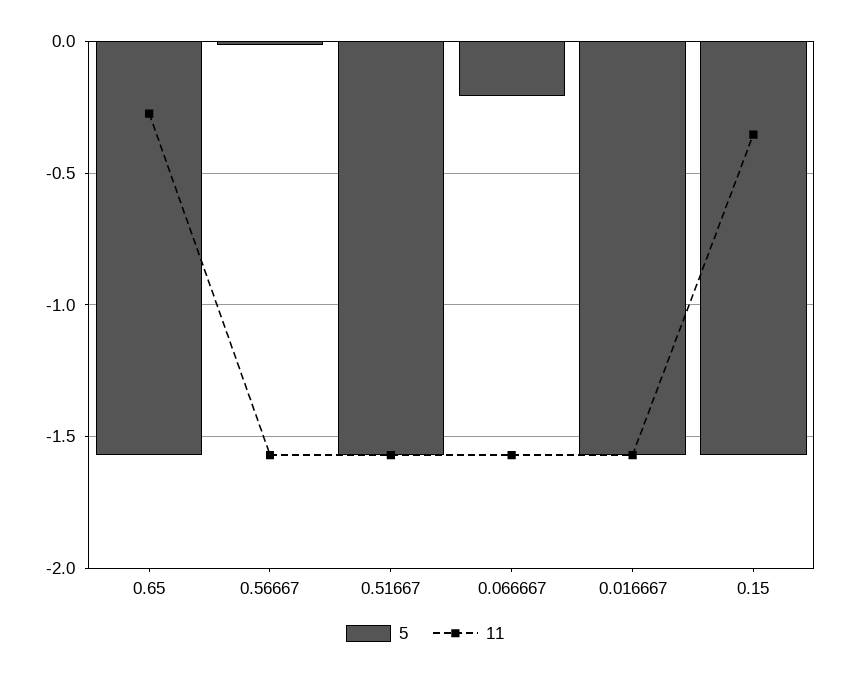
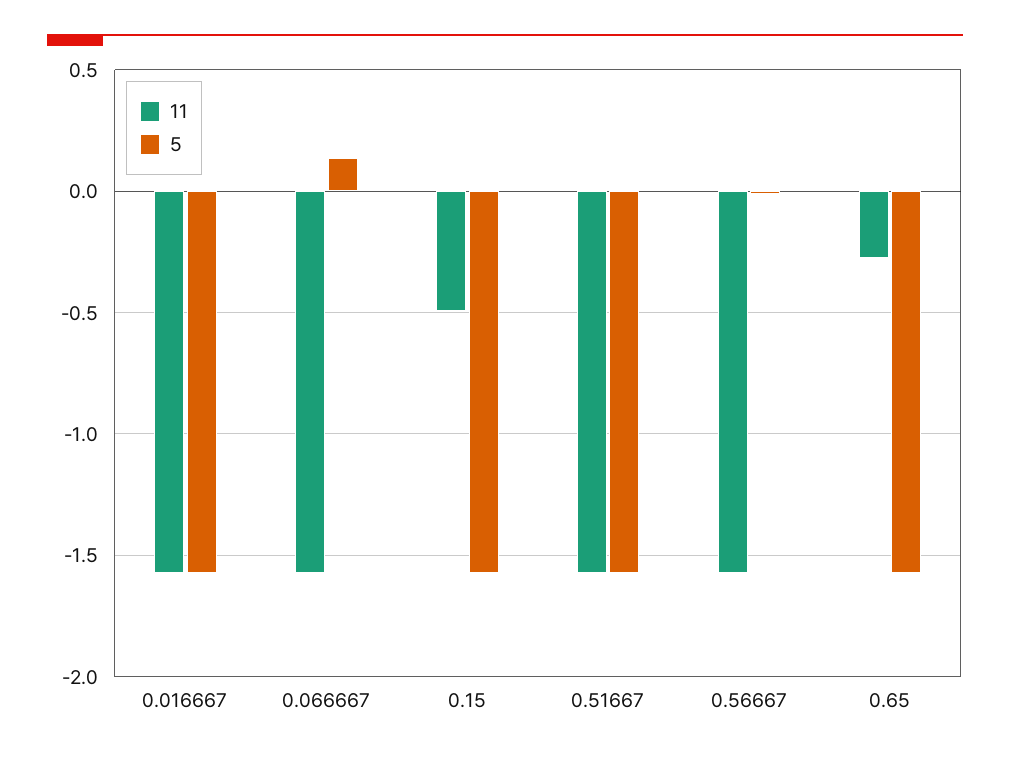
5, 0.066667: -0.2 -> 0.15
11, 0.15: -0.35 -> -0.5

